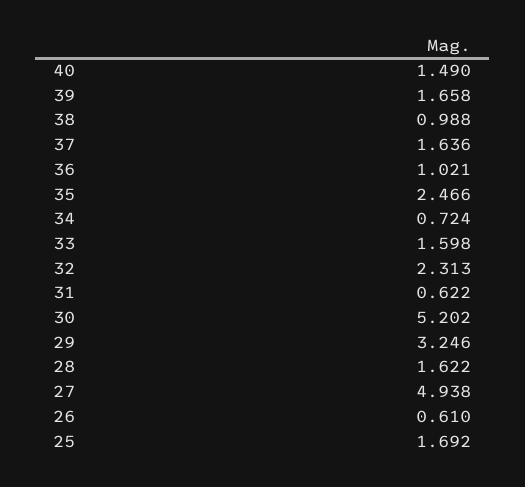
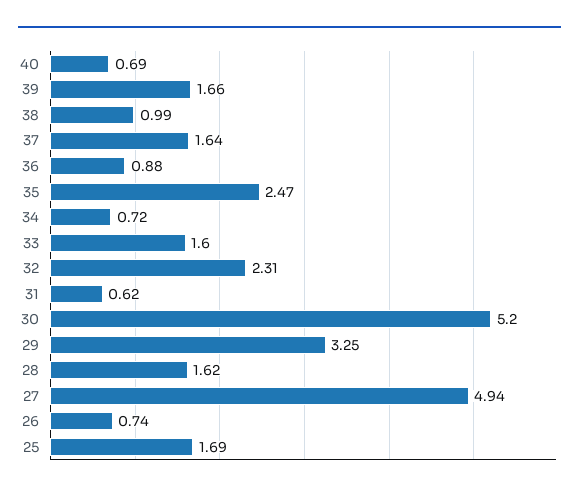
40: 1.49 -> 0.69
36: 1.021 -> 0.88
26: 0.61 -> 0.74

